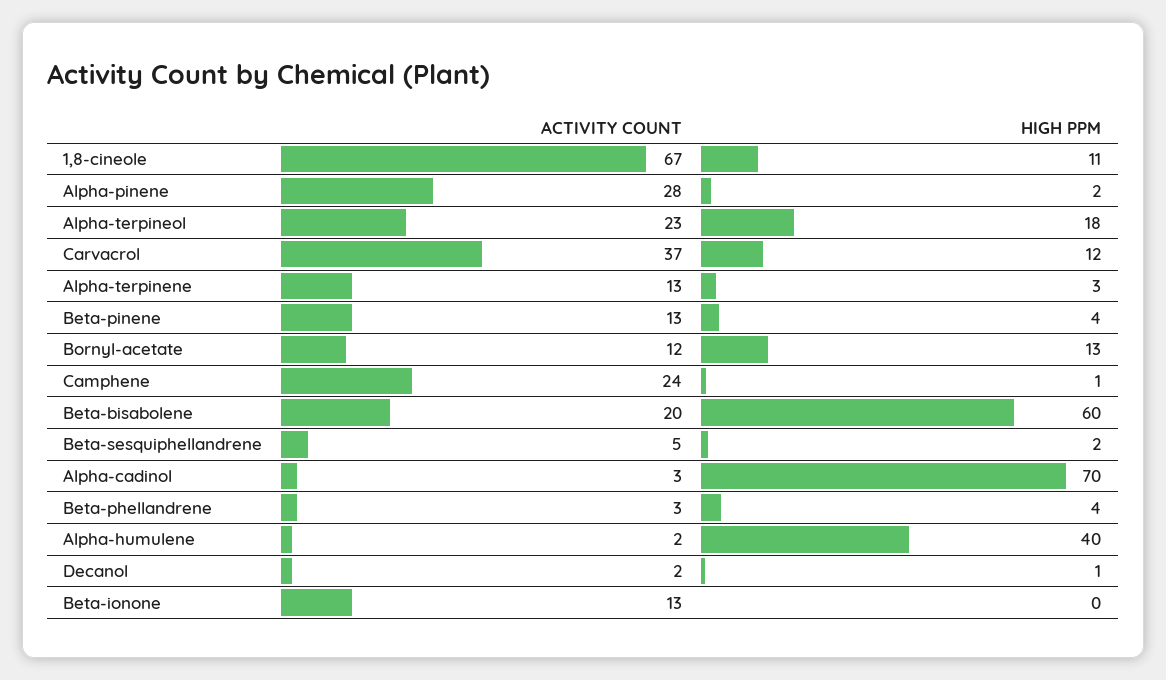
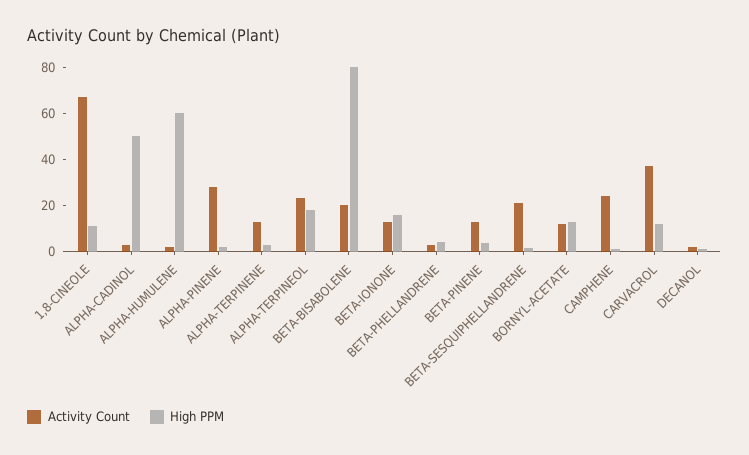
HIGH PPM, Beta-bisabolene: 60 -> 80
ACTIVITY COUNT, Beta-sesquiphellandrene: 5 -> 20
HIGH PPM, Alpha-cadinol: 70 -> 50
HIGH PPM, Alpha-humulene: 40 -> 60
HIGH PPM, Beta-ionone: 0 -> 15

